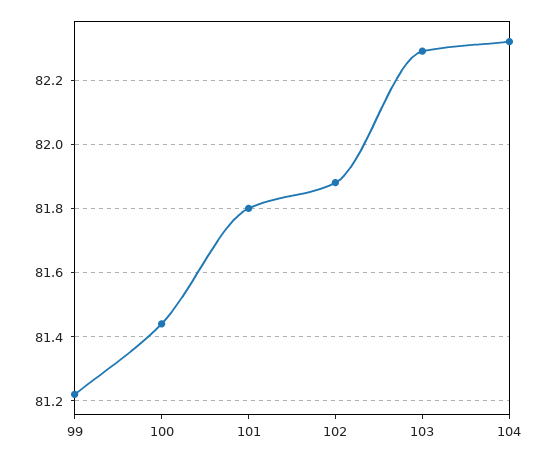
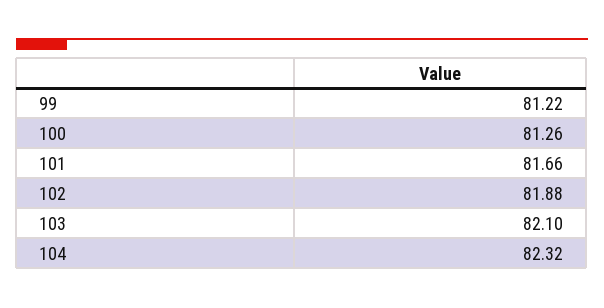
100: 81.45 -> 81.26
101: 81.8 -> 81.66
103: 82.3 -> 82.1

